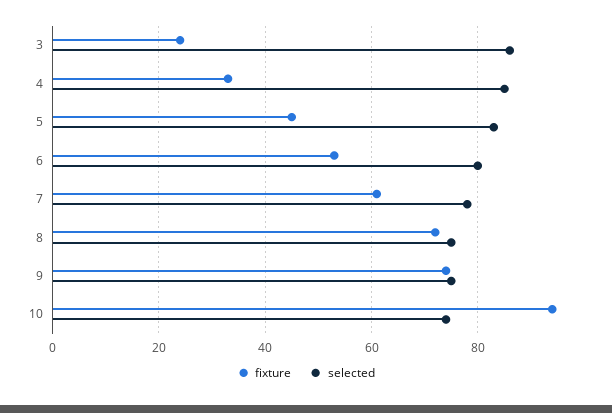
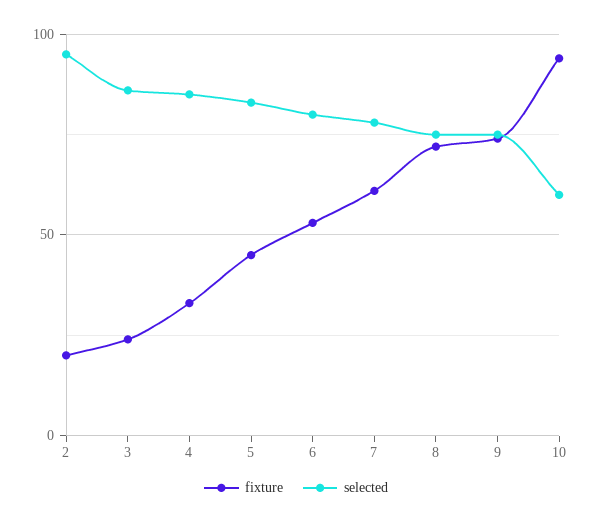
selected, 10: 75 -> 60
fixture, 2: none -> 20
selected, 2: none -> 95

